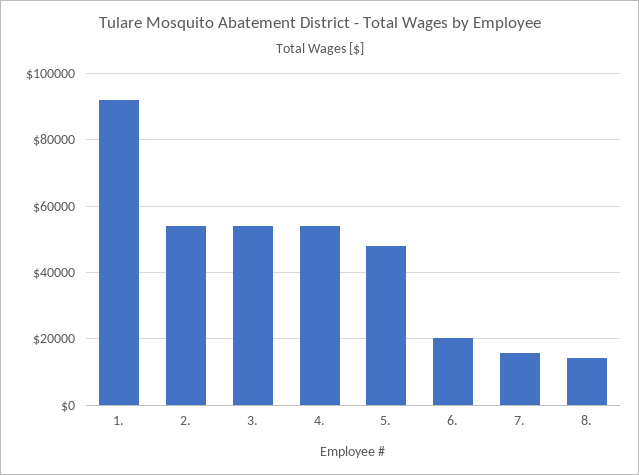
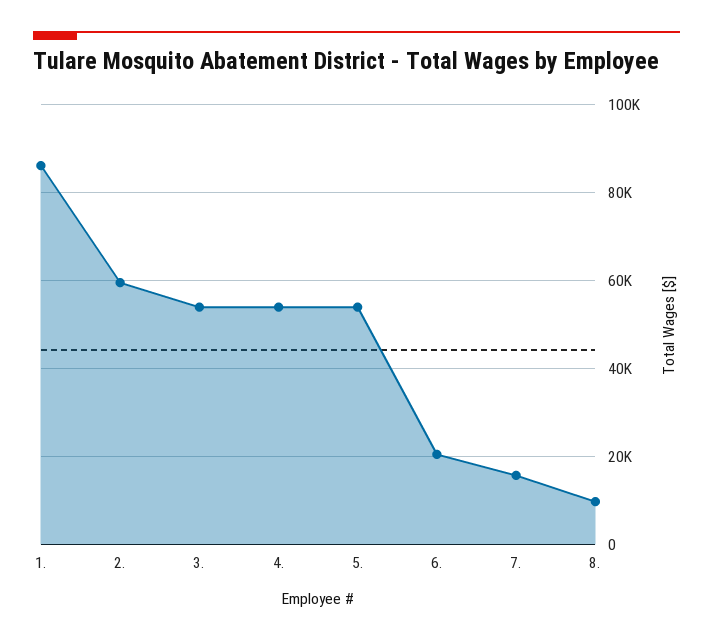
1.: 92000 -> 86000
2.: 54000 -> 60000
5.: 48000 -> 54000
8.: 14000 -> 10000

